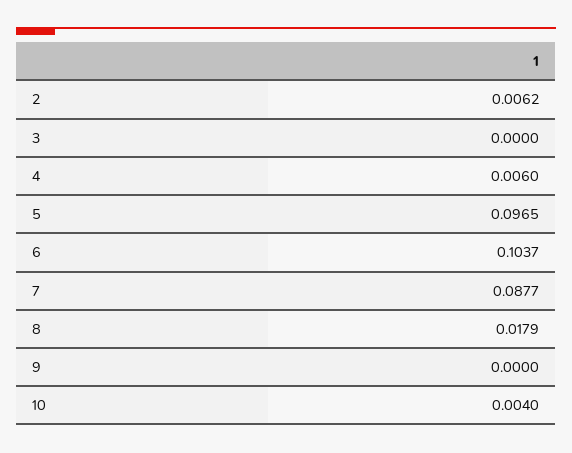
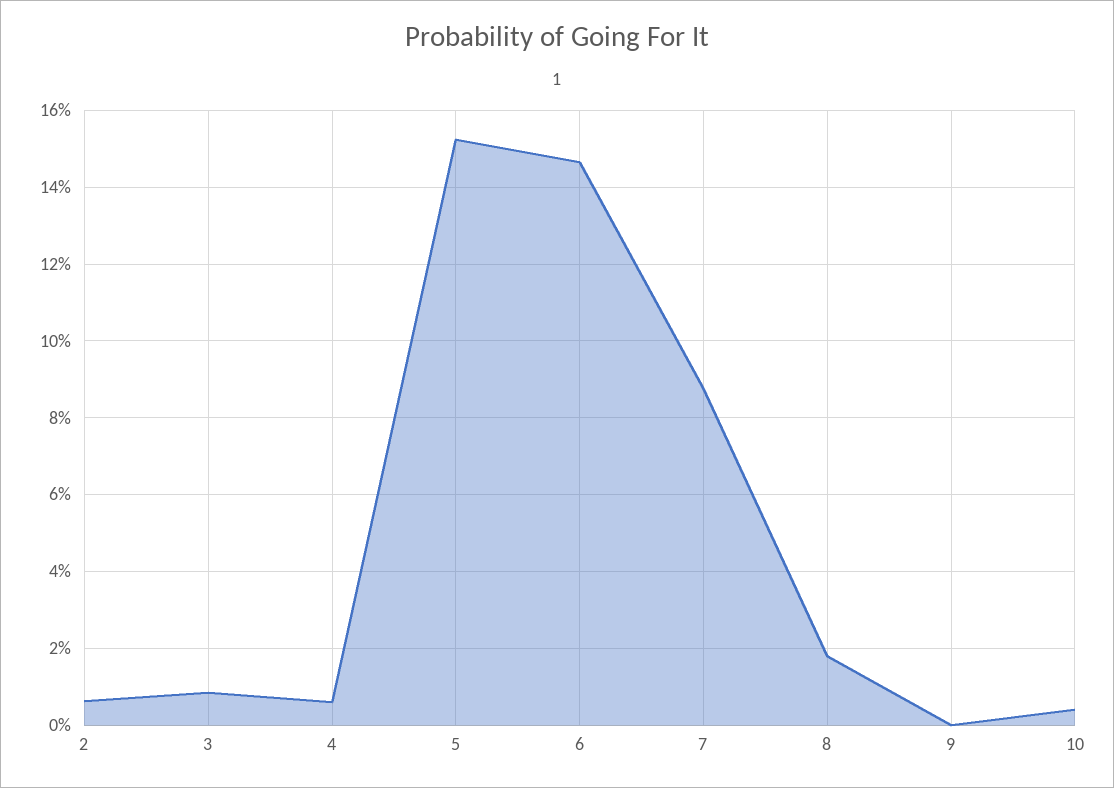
3: 0 -> 0.008
5: 0.0965 -> 0.152
6: 0.1037 -> 0.146

